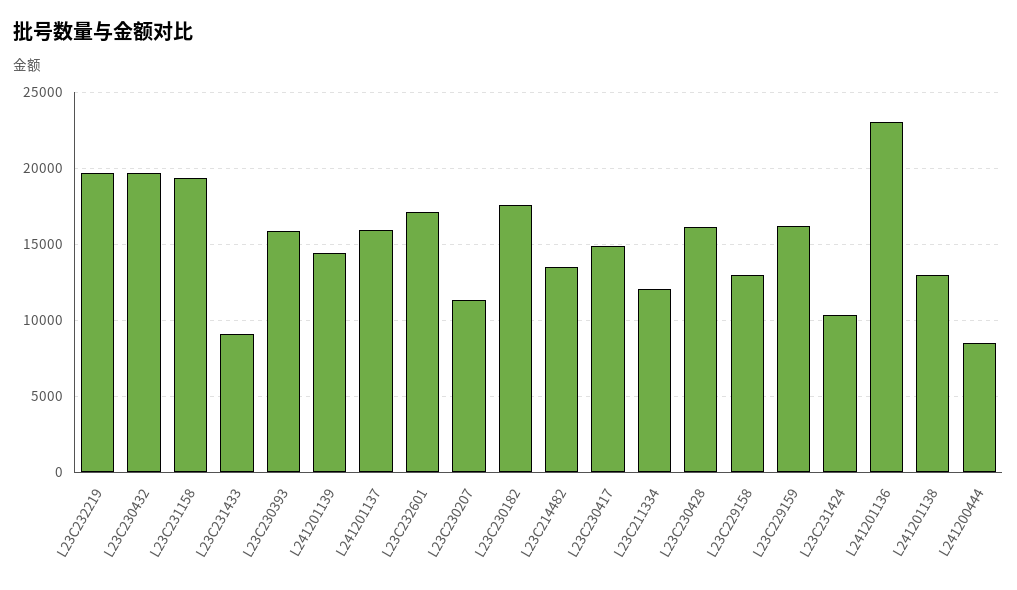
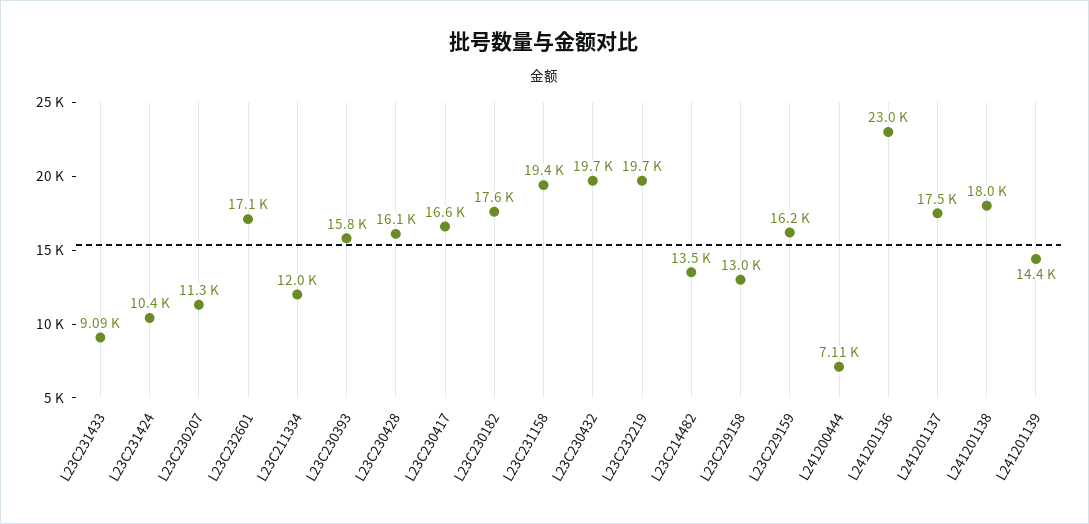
L241201137: 16000 -> 17500
L23C230417: 15000 -> 16600
L241201138: 13000 -> 18000
L241200444: 8500 -> 7110

